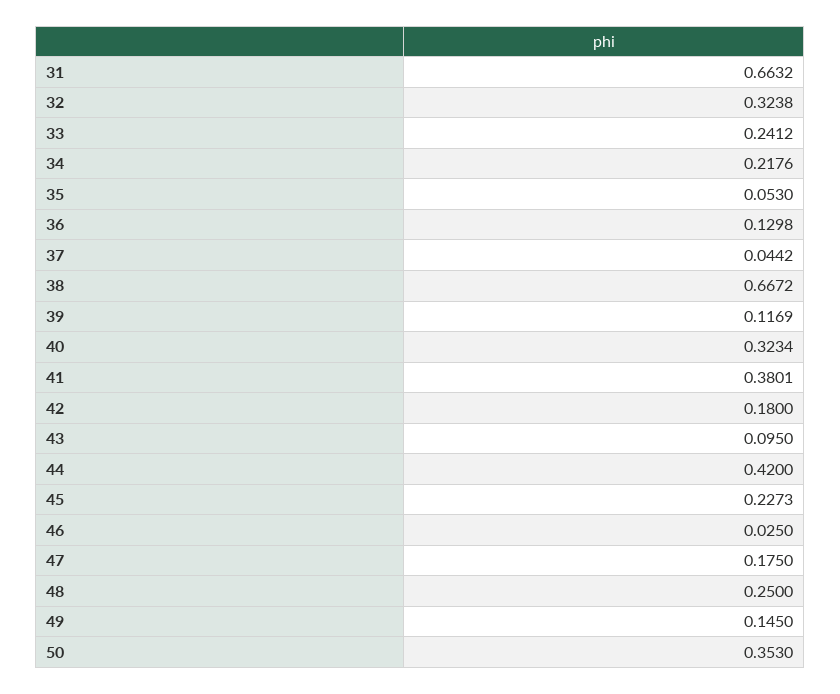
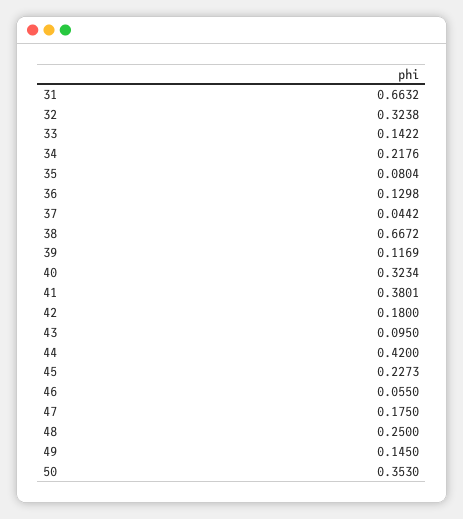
33: 0.2412 -> 0.1422
35: 0.053 -> 0.0804
46: 0.025 -> 0.055

